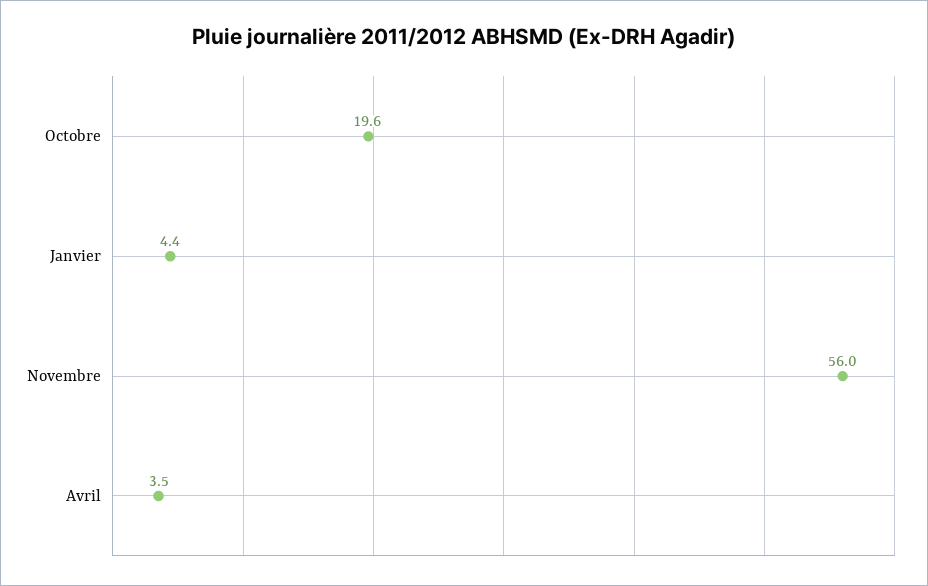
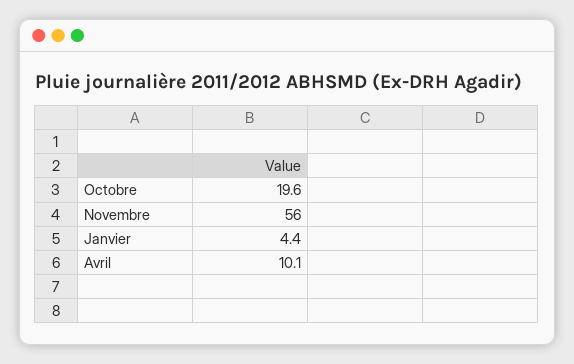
Avril: 3.5 -> 10.1

